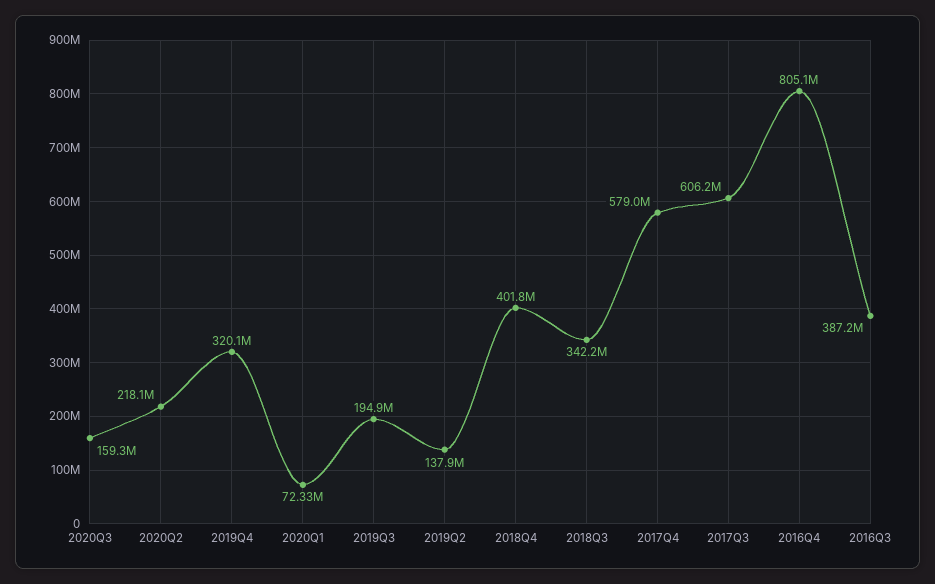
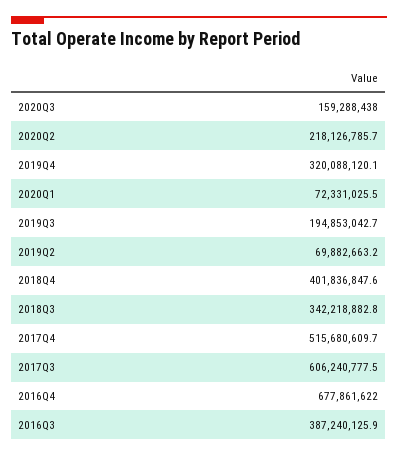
2019Q2: 137900000 -> 69882663.2
2017Q4: 579000000 -> 515680609.7
2016Q4: 805100000 -> 677861622

